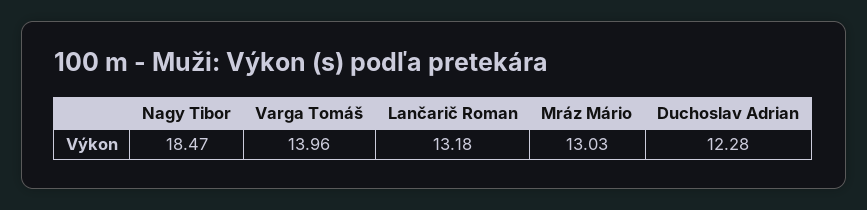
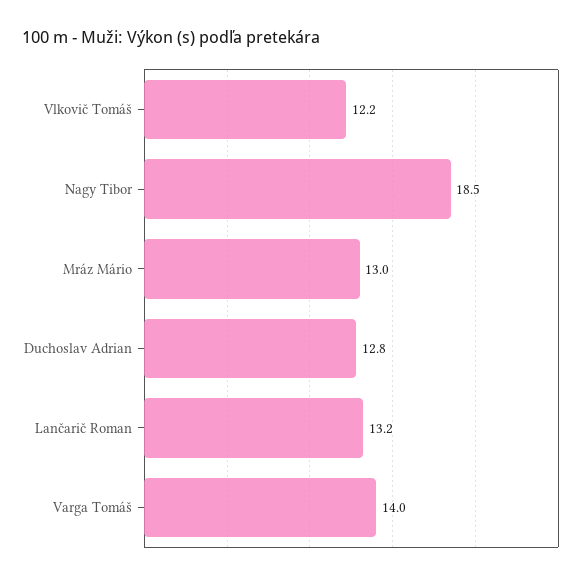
Duchoslav Adrian: 12.28 -> 12.8
Vlkovič Tomáš: none -> 12.2

